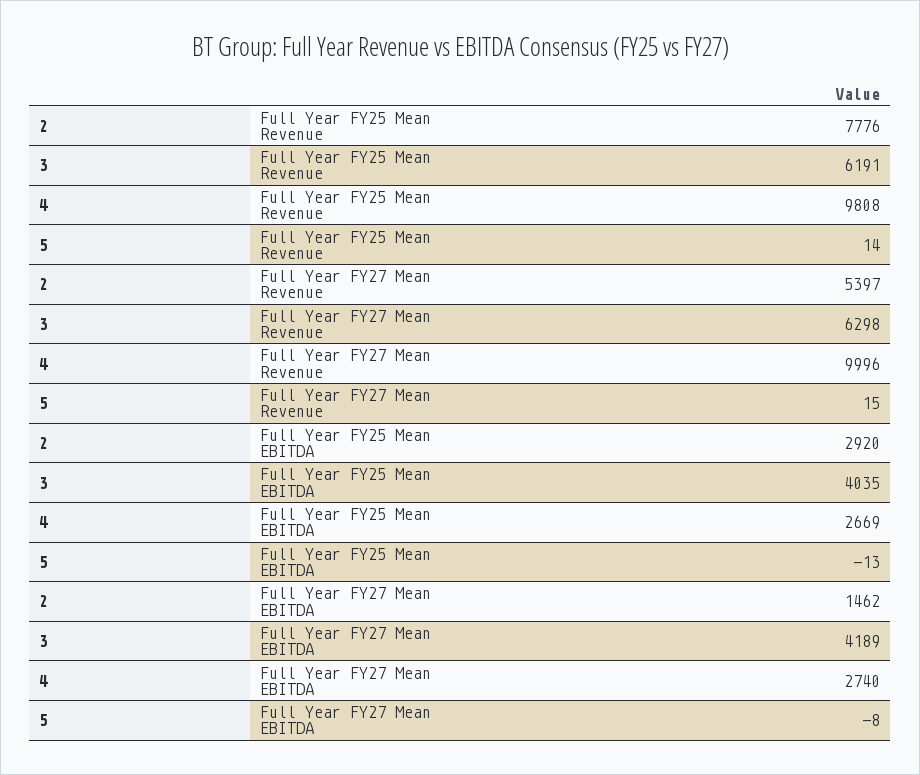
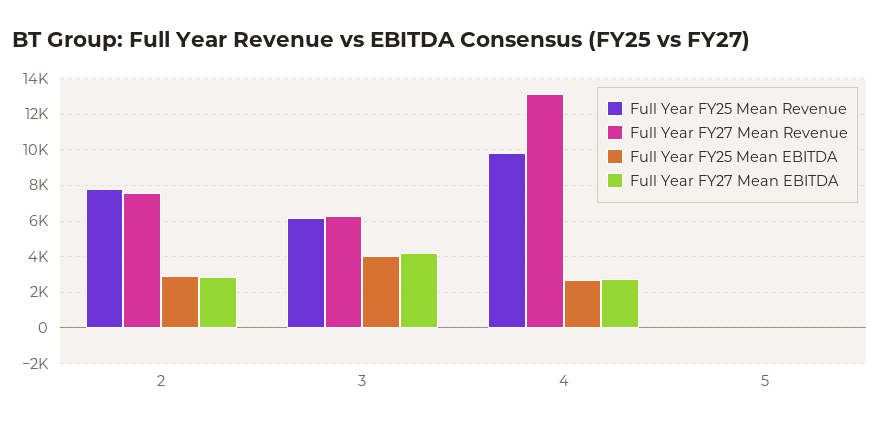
Full Year FY27 Mean Revenue, 2: 5397 -> 7500
Full Year FY27 Mean Revenue, 4: 9996 -> 13000
Full Year FY27 Mean EBITDA, 2: 1462 -> 3000

